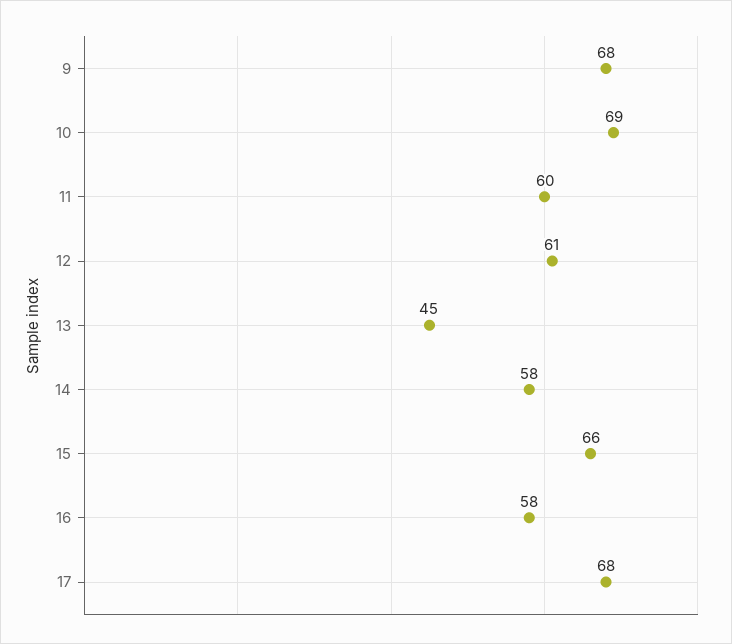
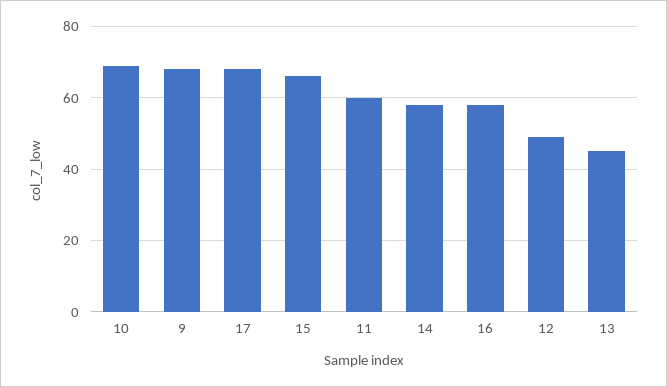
12: 61 -> 50

